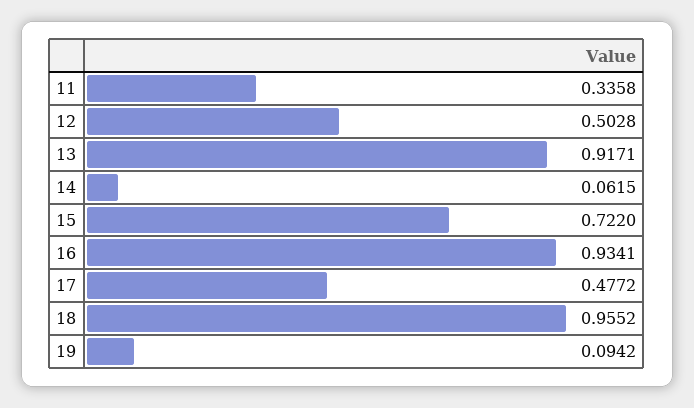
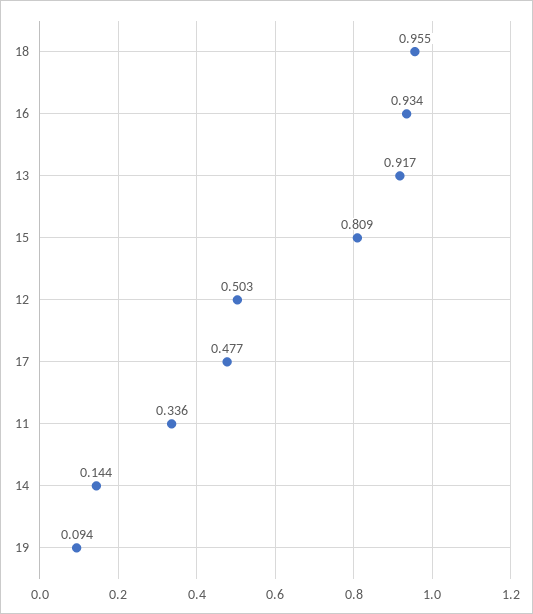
14: 0.0615 -> 0.144
15: 0.722 -> 0.809

